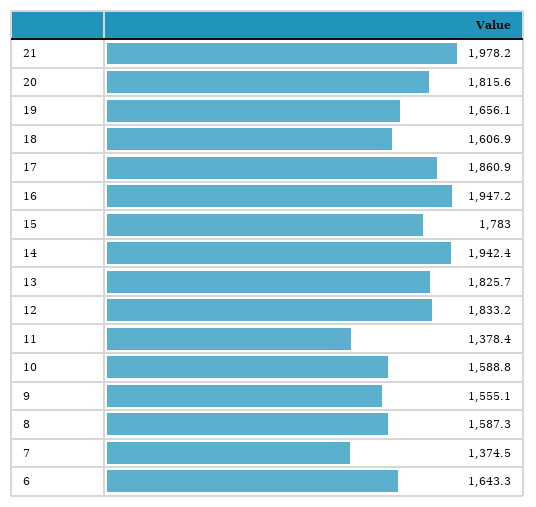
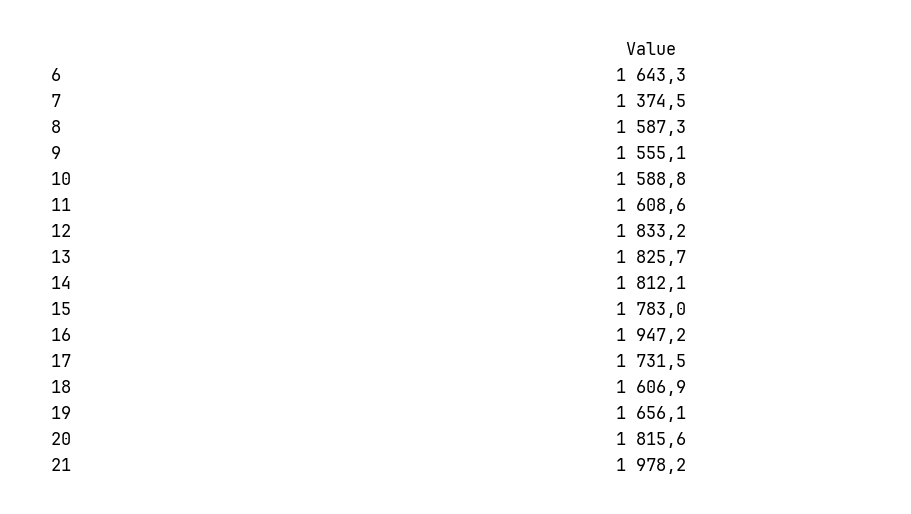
17: 1860.9 -> 1731.5
14: 1942.4 -> 1812.1
11: 1378.4 -> 1608.6

